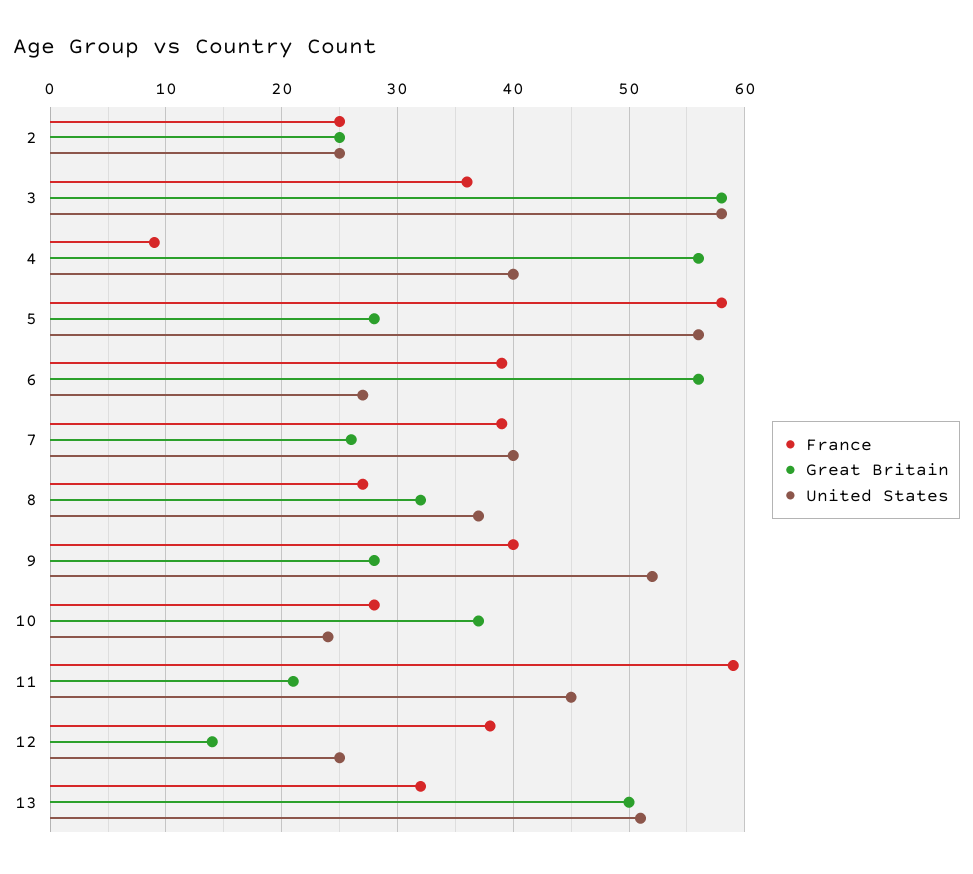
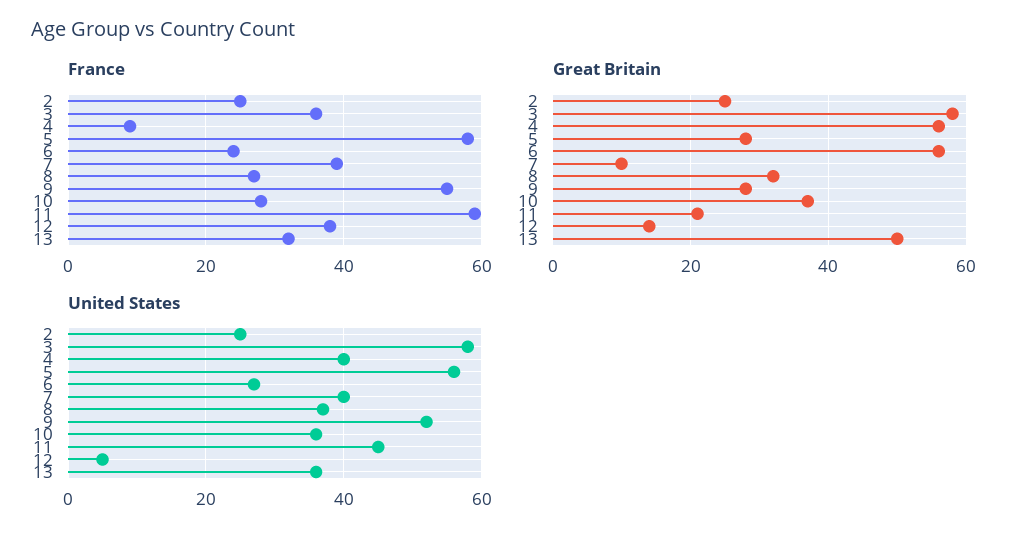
France, 6: 39 -> 25
Great Britain, 7: 26 -> 10
France, 9: 40 -> 55
United States, 10: 24 -> 35
United States, 12: 25 -> 5
United States, 13: 51 -> 35

